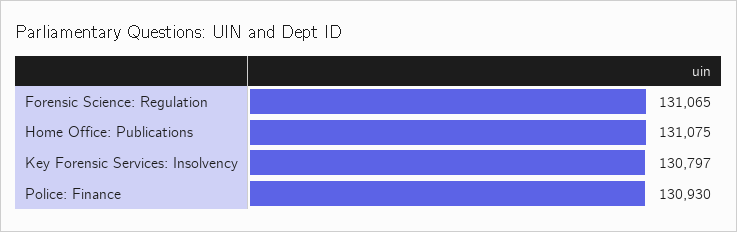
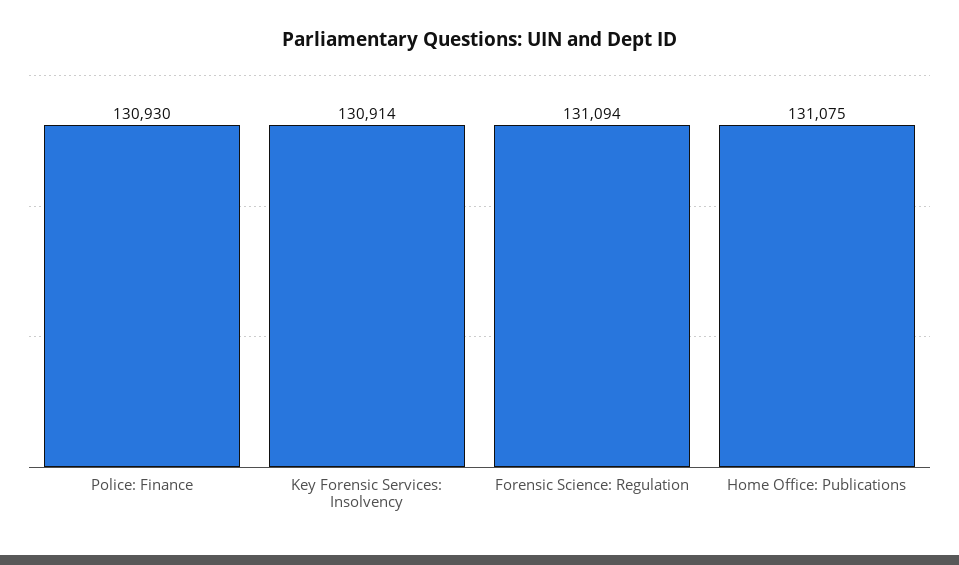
Forensic Science: Regulation: 131065 -> 131094
Key Forensic Services: Insolvency: 130797 -> 130914

